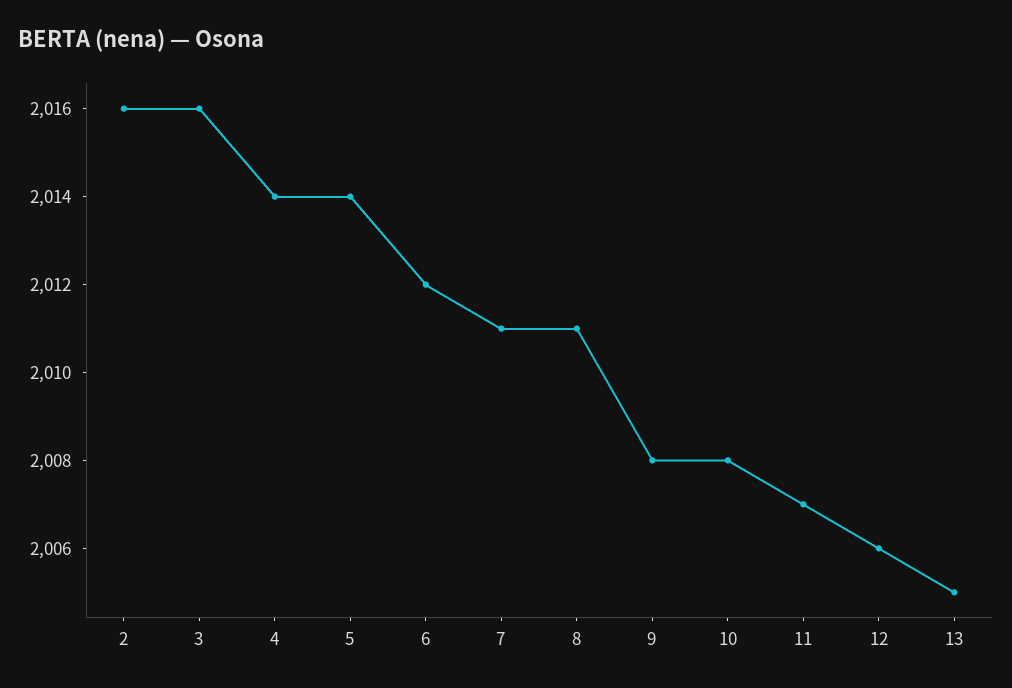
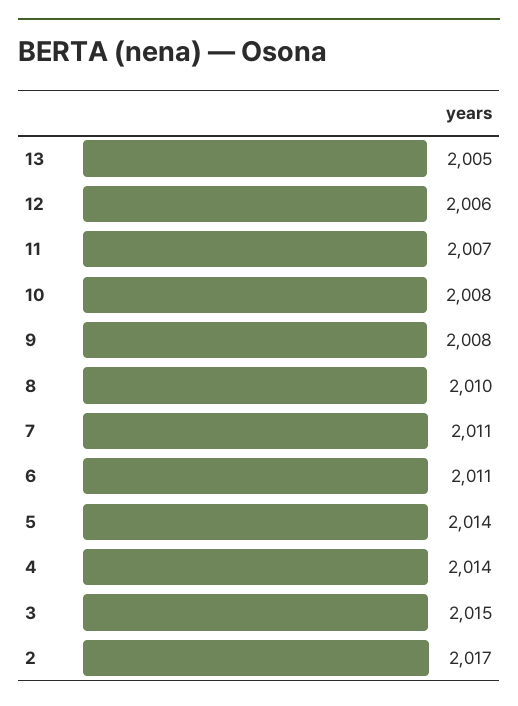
2: 2016 -> 2017
3: 2016 -> 2015
6: 2012 -> 2011
8: 2011 -> 2010

